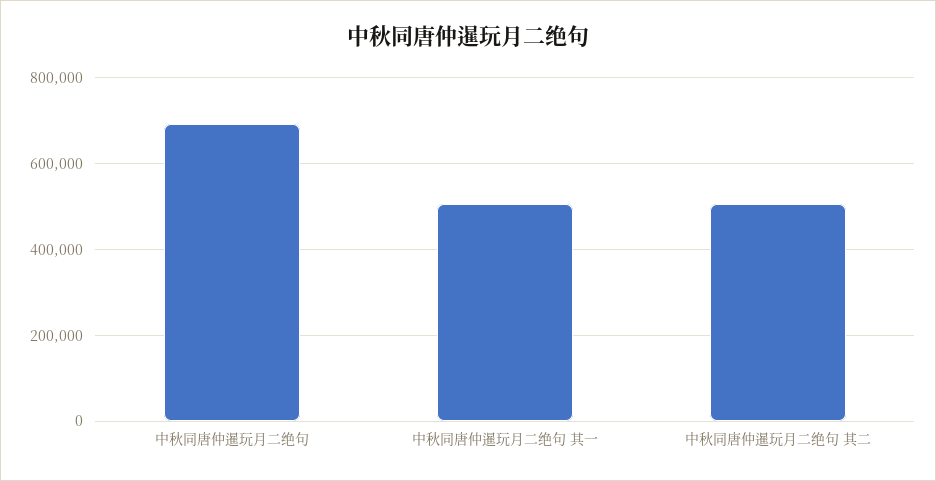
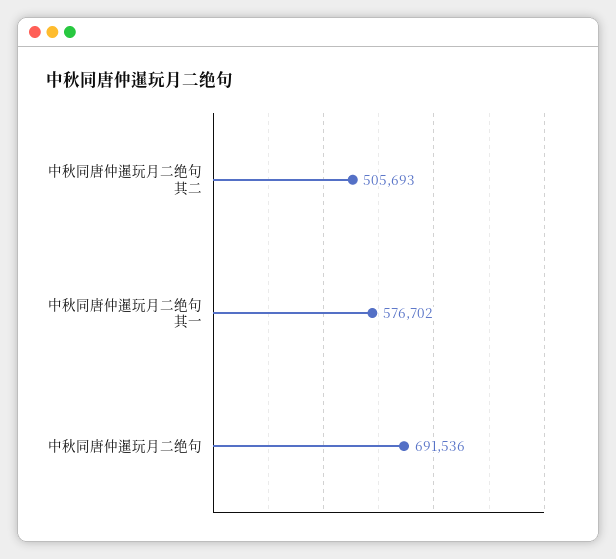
中秋同唐仲暹玩月二绝句 其一: 500000 -> 576702

